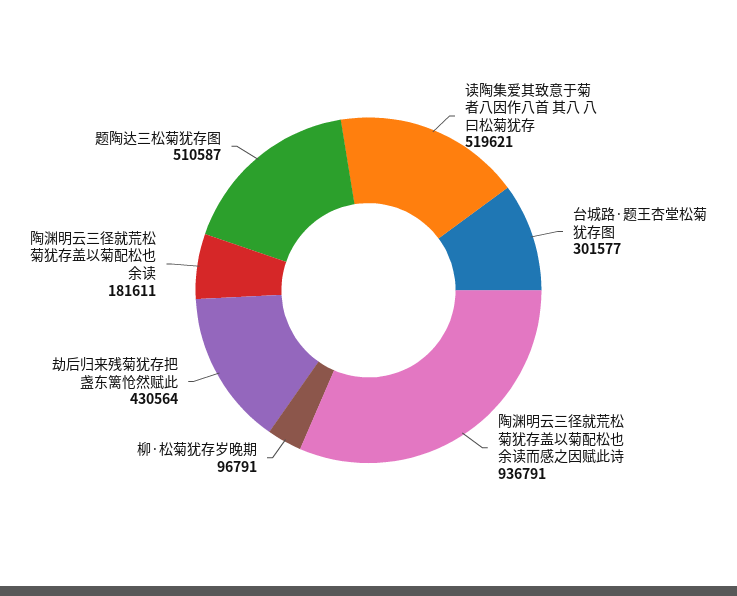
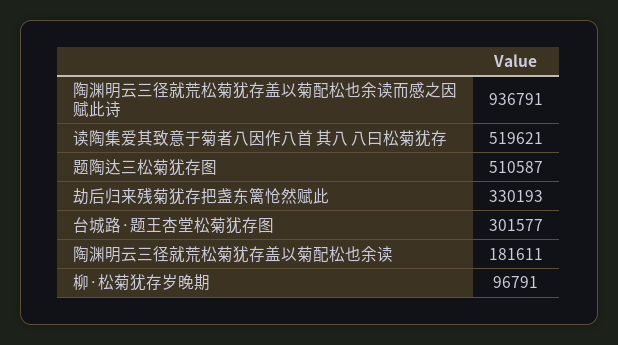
劫后归来残菊犹存把盏东篱怆然赋此: 430564 -> 330193

